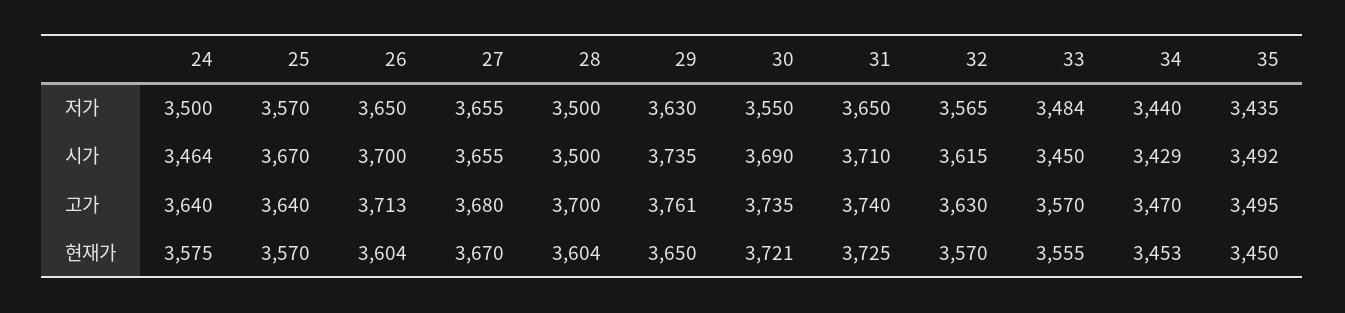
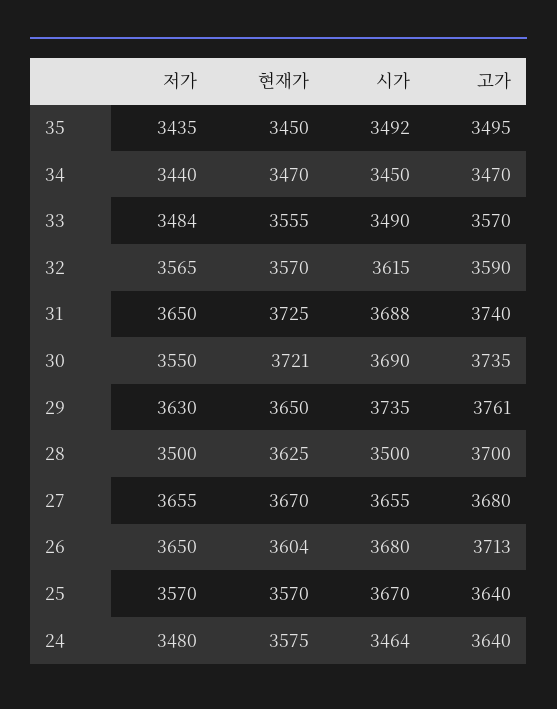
24, 저가: 3500 -> 3480
26, 시가: 3700 -> 3680
31, 시가: 3710 -> 3688
33, 시가: 3450 -> 3490
34, 시가: 3429 -> 3450
32, 고가: 3630 -> 3590
28, 현재가: 3604 -> 3625
34, 현재가: 3453 -> 3470

